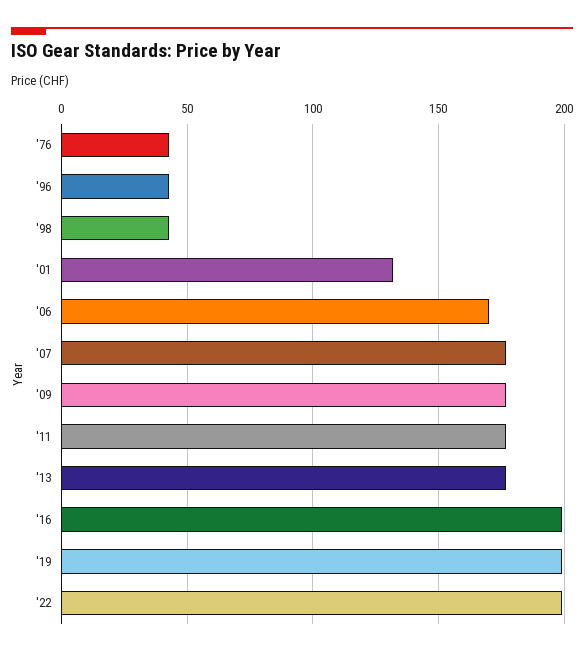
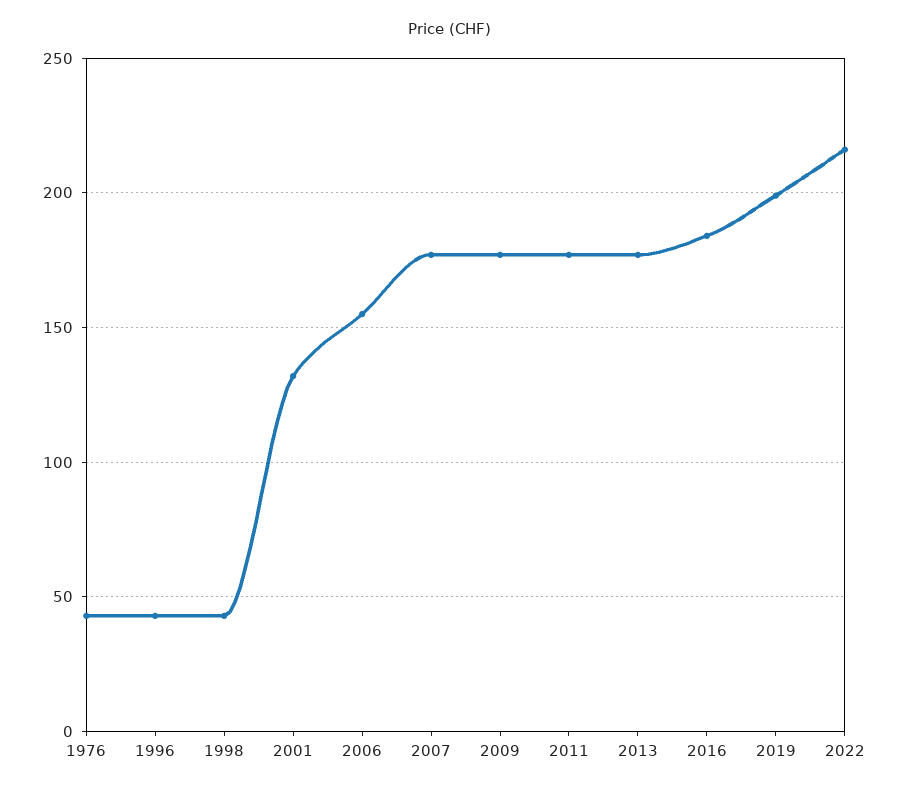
'06: 170 -> 155
'16: 200 -> 185
'22: 200 -> 215

